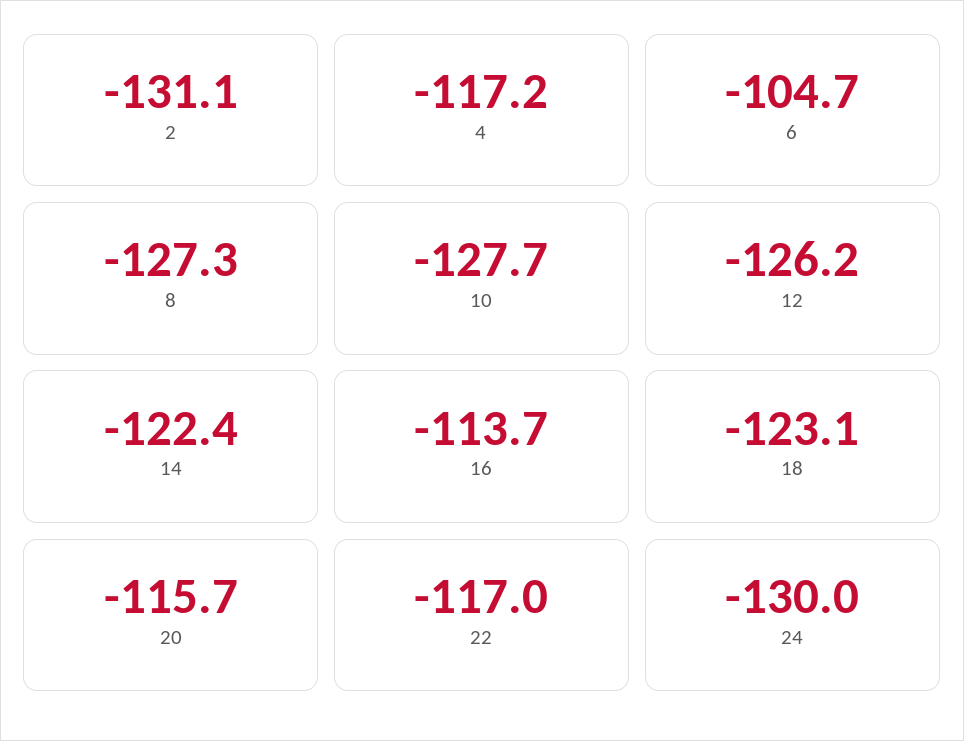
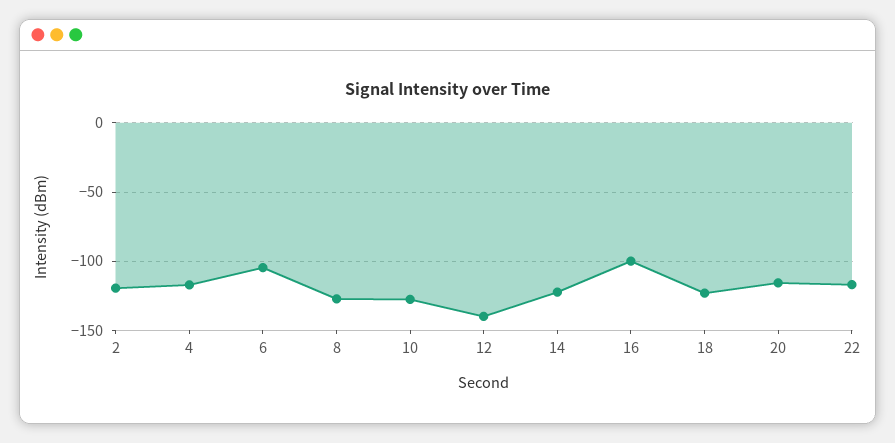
2: -131.1 -> -120
12: -126.2 -> -140
16: -113.7 -> -100
24: -130 -> none

